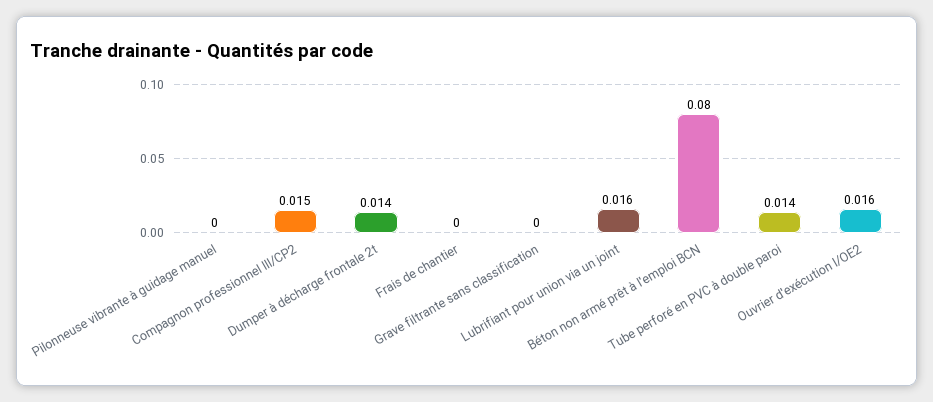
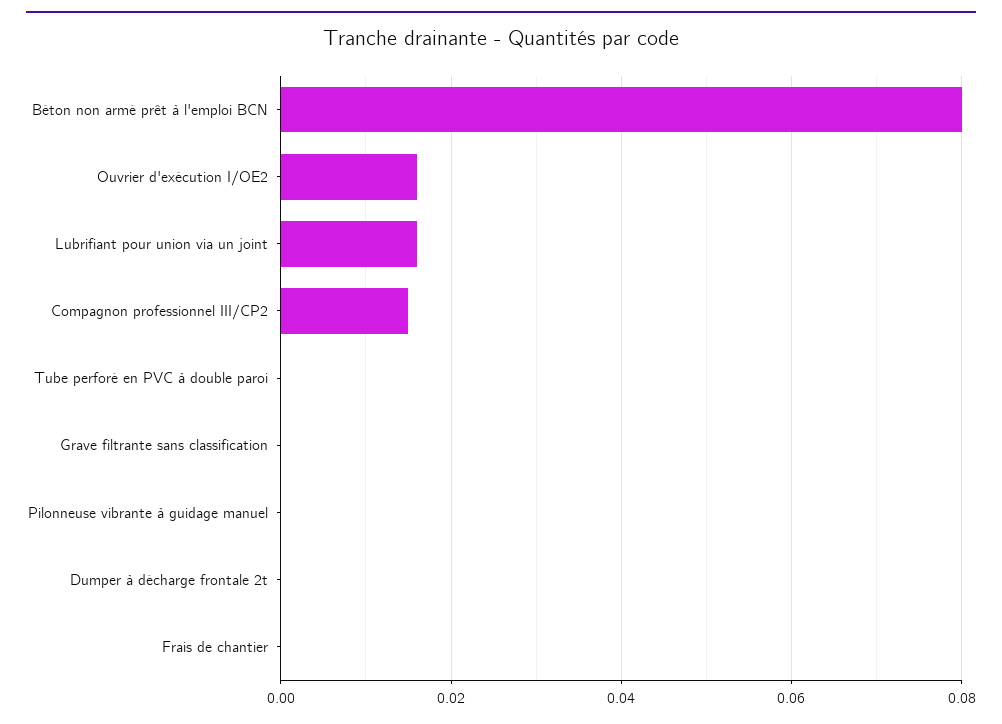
Dumper à décharge frontale 2t: 0.014 -> 0
Tube perforé en PVC à double paroi: 0.014 -> 0

